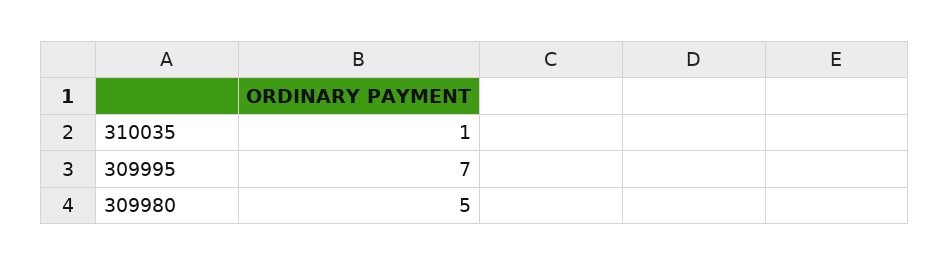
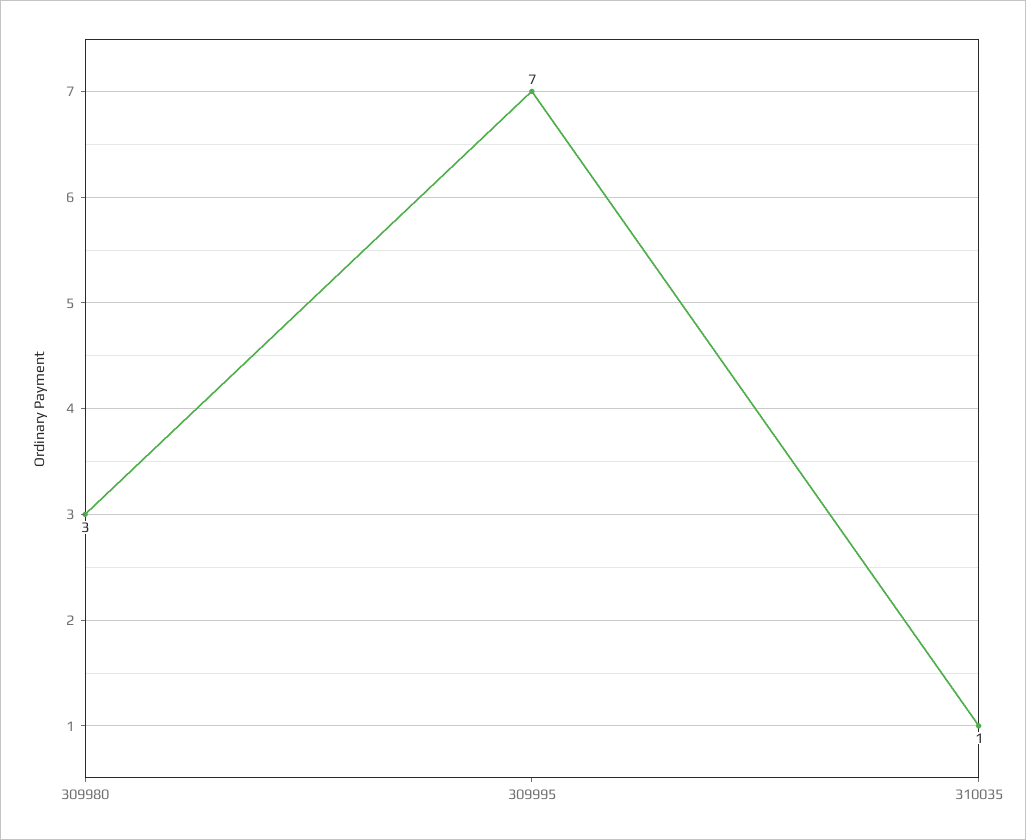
309980: 5 -> 3

